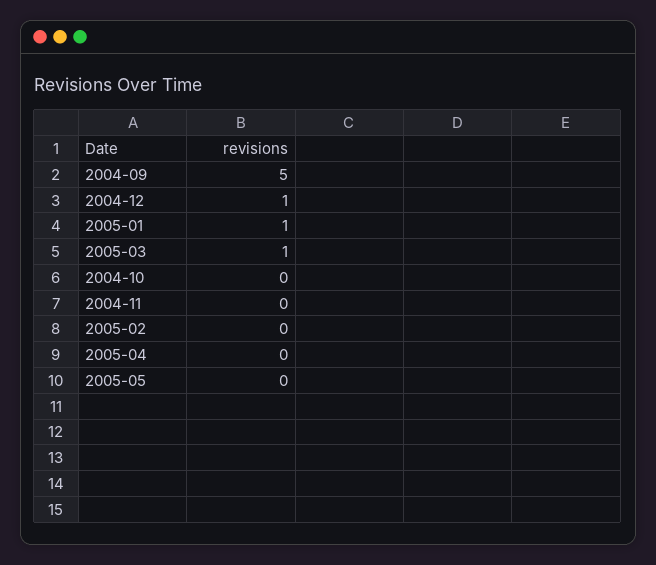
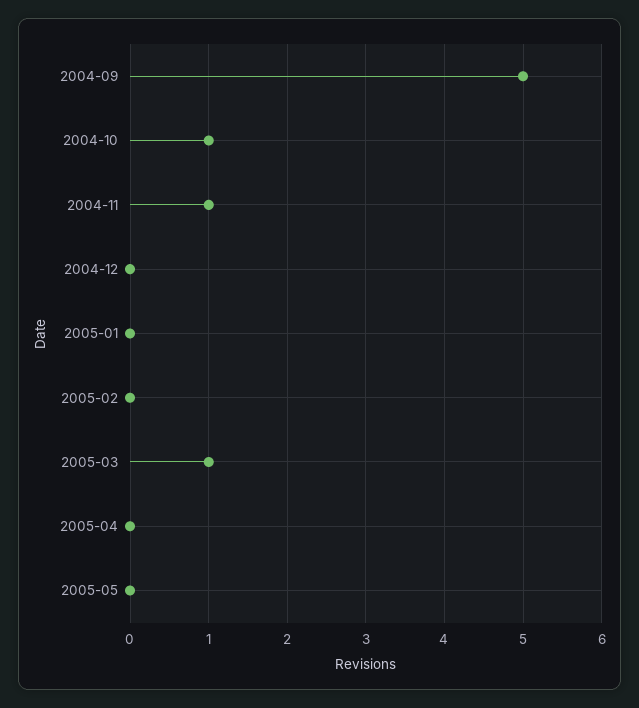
2004-12: 1 -> 0
2005-01: 1 -> 0
2004-10: 0 -> 1
2004-11: 0 -> 1

